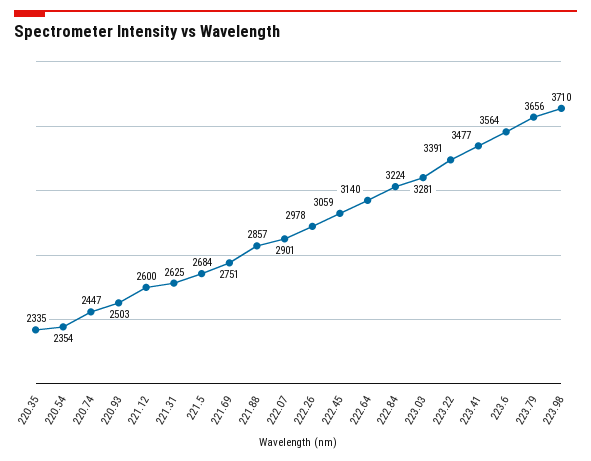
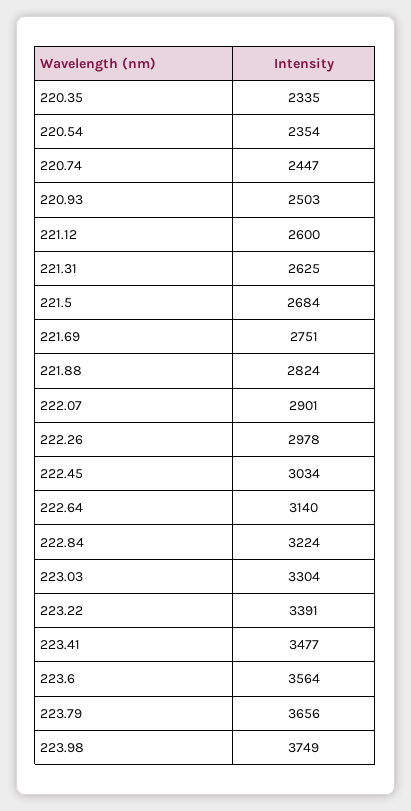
221.88: 2857 -> 2824
222.45: 3059 -> 3034
223.03: 3281 -> 3304
223.98: 3710 -> 3749

